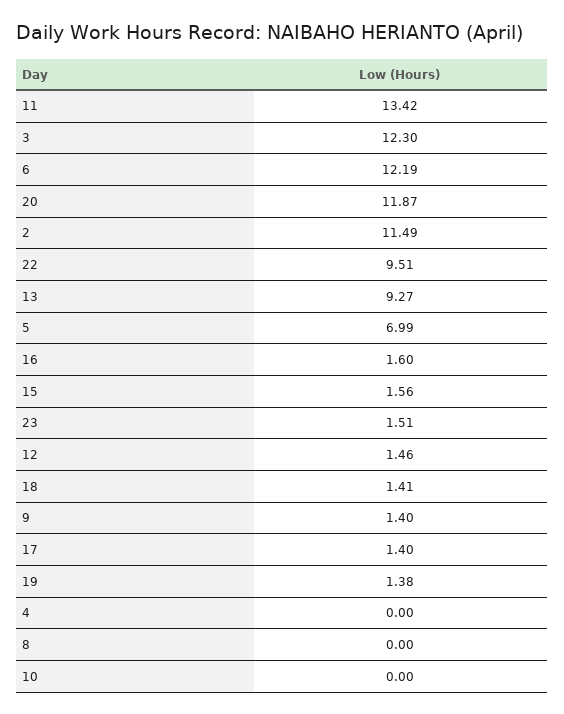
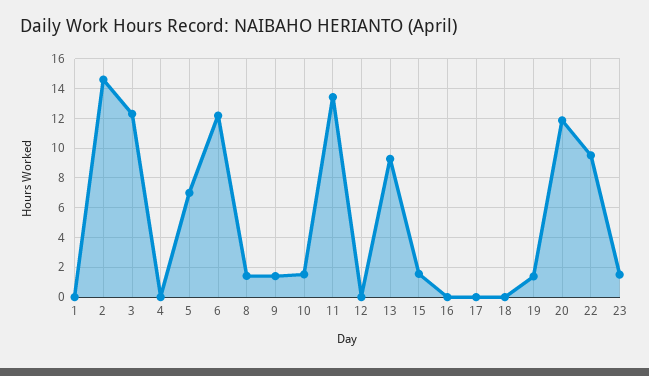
2: 11.49 -> 14.5
16: 1.6 -> 0
12: 1.46 -> 0
18: 1.41 -> 0
17: 1.4 -> 0
8: 0 -> 1.5
10: 0 -> 1.5
1: none -> 0

